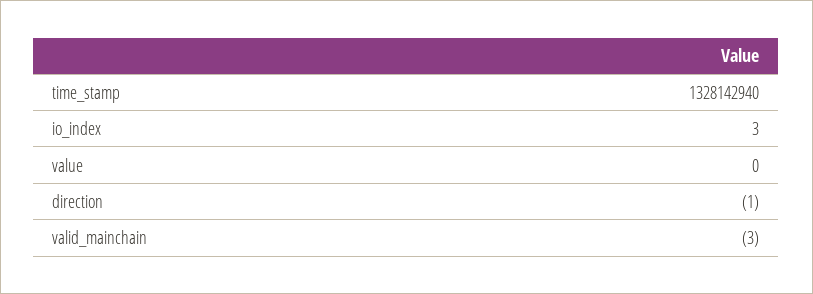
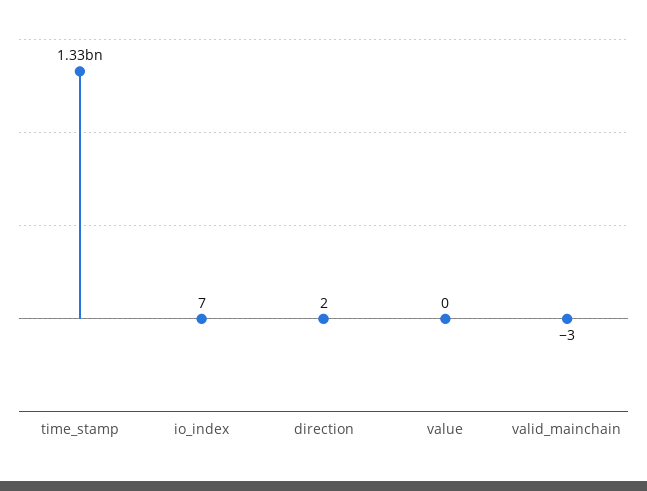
io_index: 3 -> 7
direction: -1 -> 2

